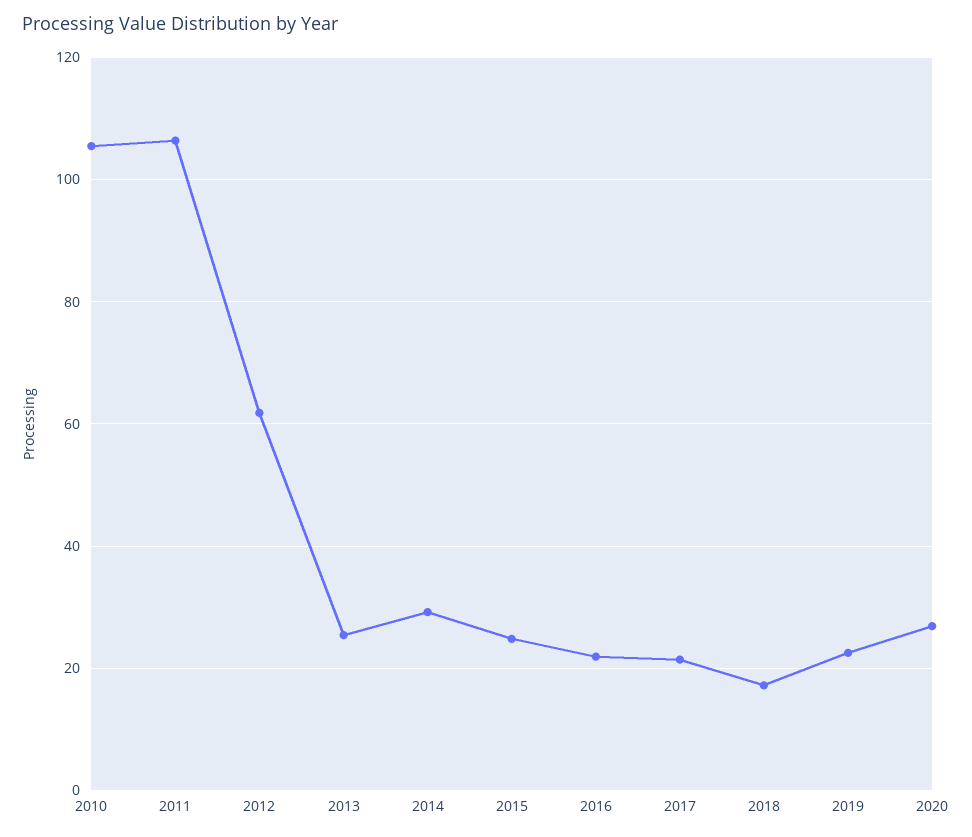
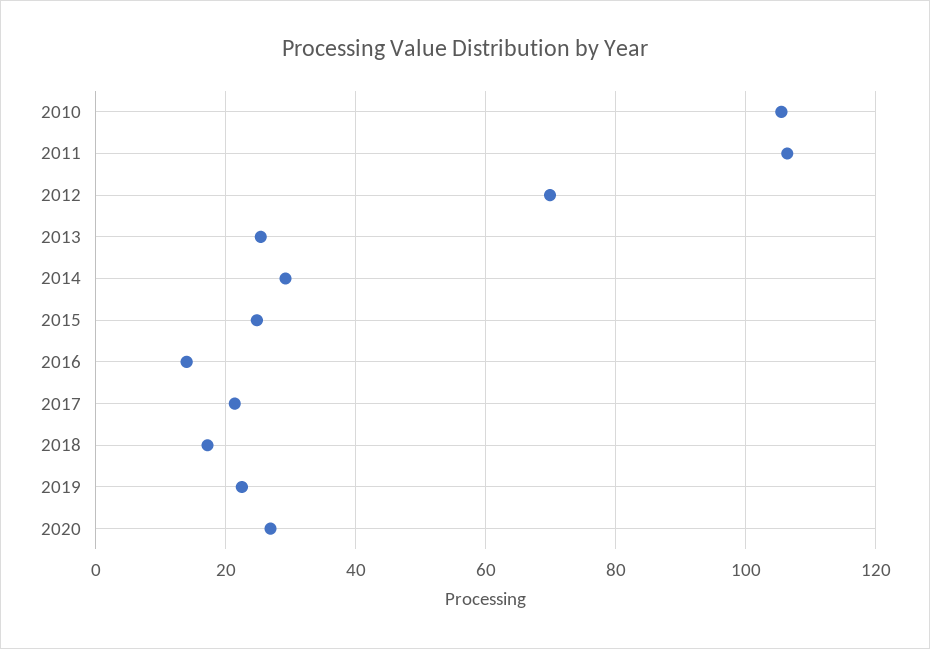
2012: 62 -> 70
2016: 22 -> 14

